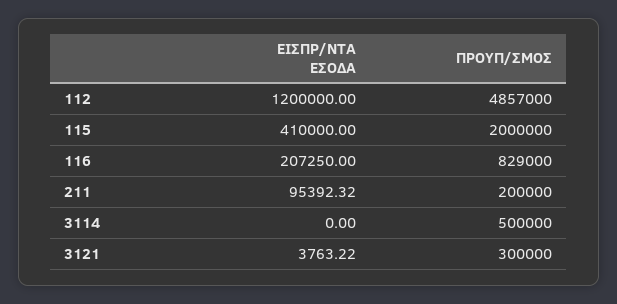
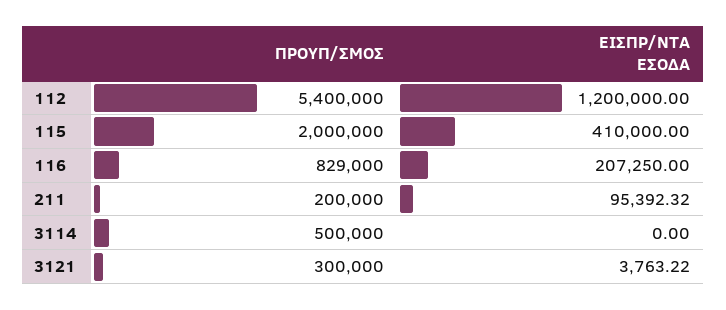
ΠΡΟΥΠ/ΣΜΟΣ, 112: 4857000 -> 5400000

